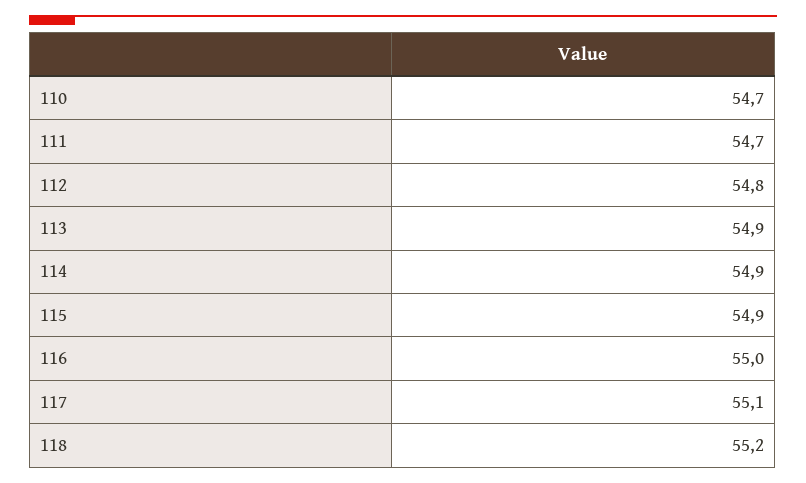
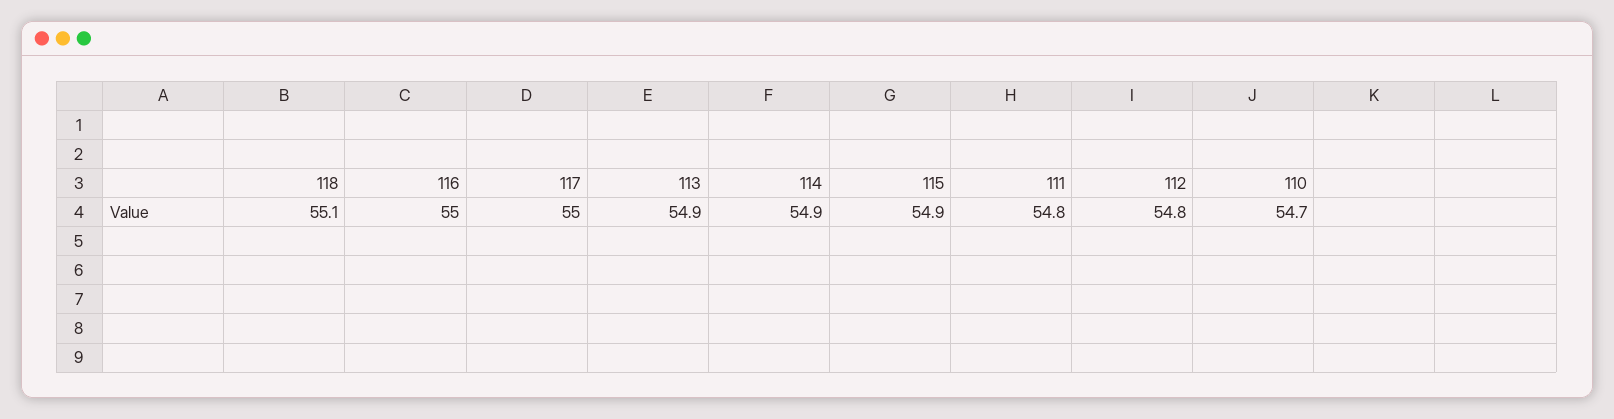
111: 54.7 -> 54.8
117: 55.1 -> 55
118: 55.2 -> 55.1

